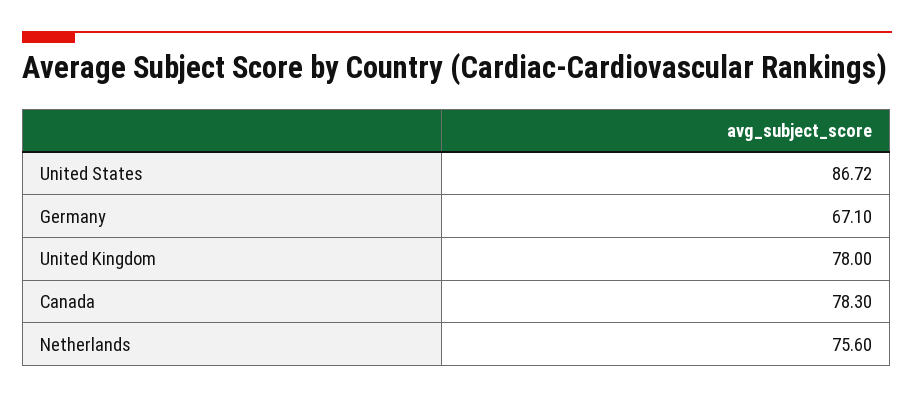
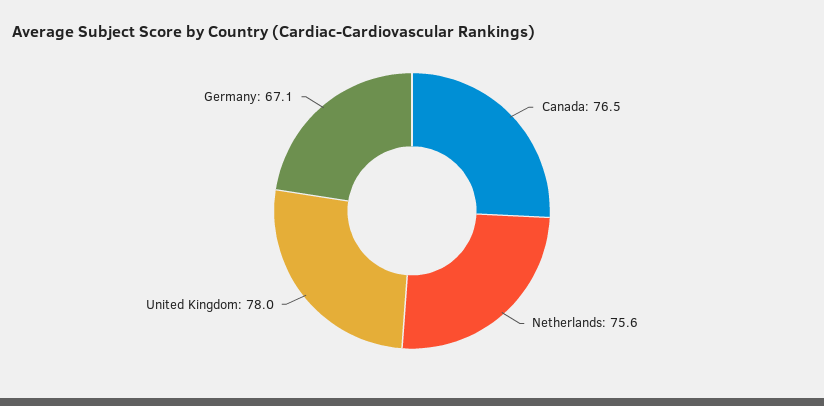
United States: 86.72 -> none
Canada: 78.3 -> 76.5

